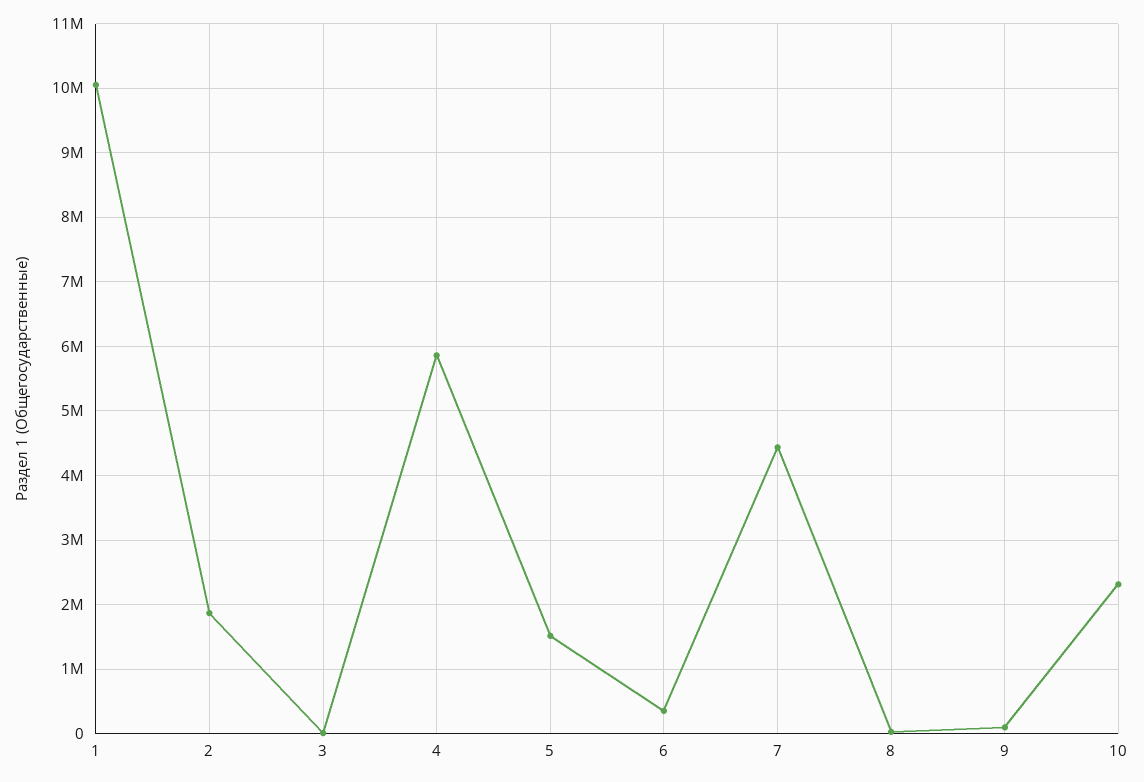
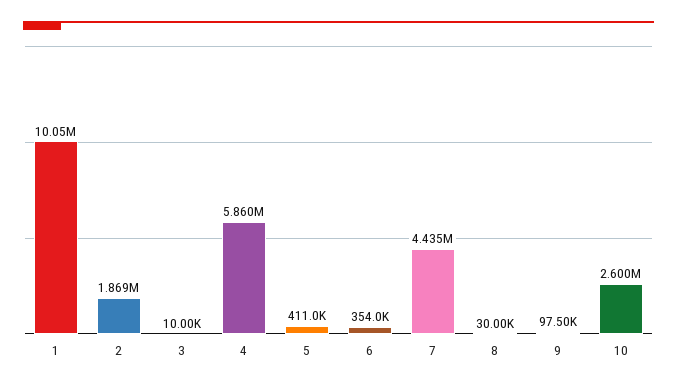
5: 1500000 -> 411000
10: 2300000 -> 2600000

